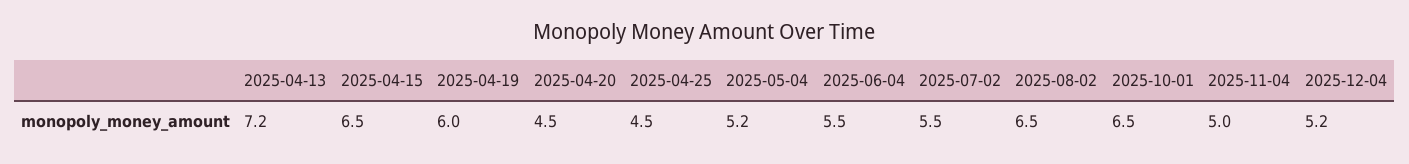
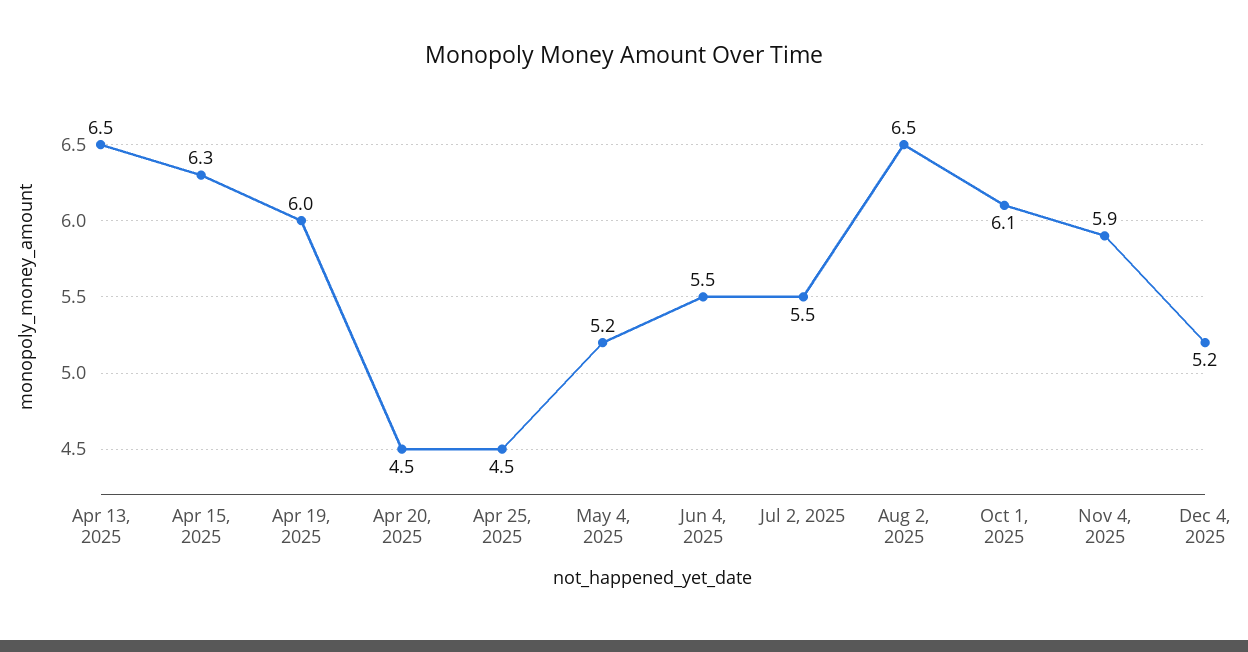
2025-04-13: 7.2 -> 6.5
2025-04-15: 6.5 -> 6.3
2025-10-01: 6.5 -> 6.1
2025-11-04: 5 -> 5.9

